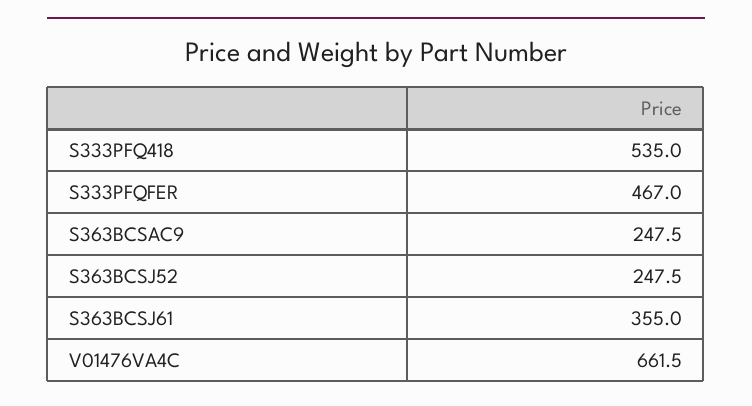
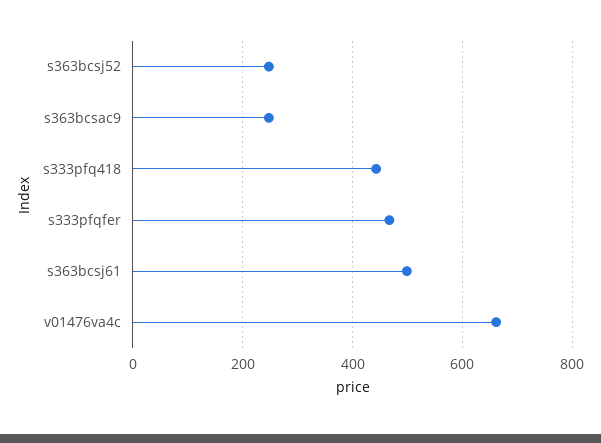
S333PFQ418: 535 -> 440
S363BCSJ61: 355 -> 500

